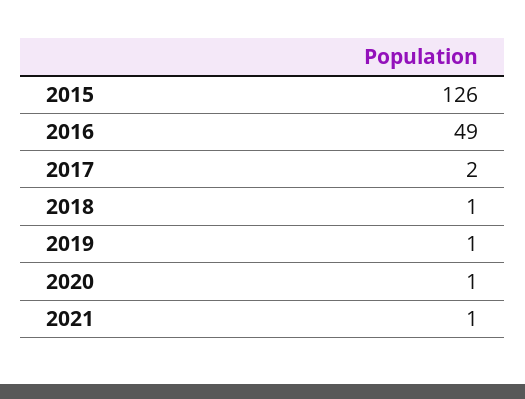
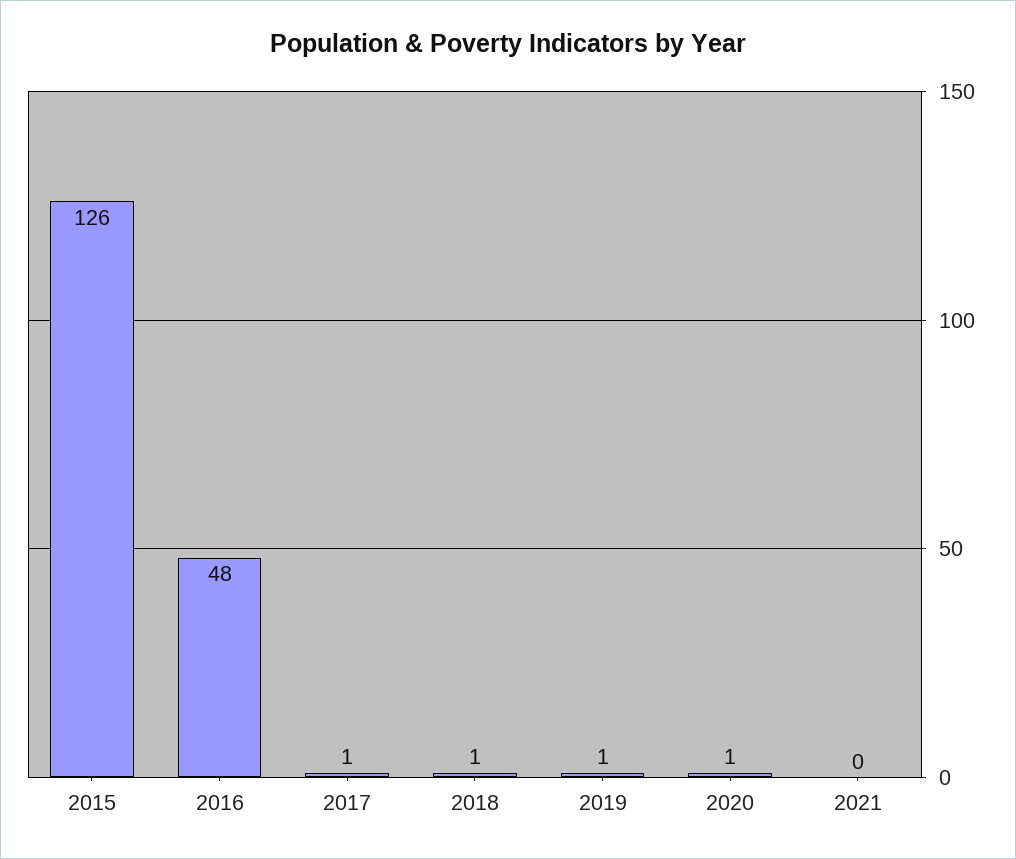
2016: 49 -> 48
2017: 2 -> 1
2021: 1 -> 0

